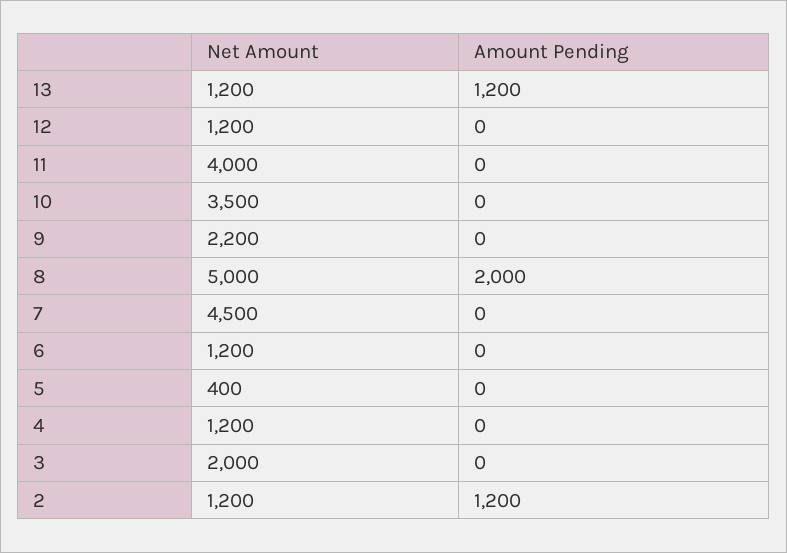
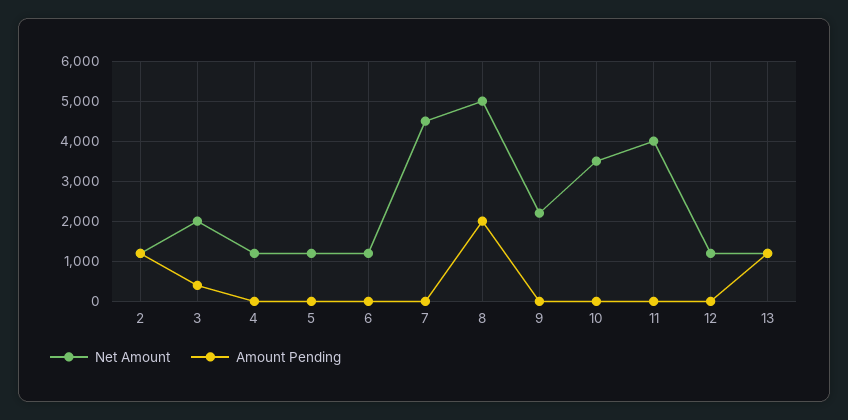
Net Amount, 5: 400 -> 1200
Amount Pending, 3: 0 -> 400

